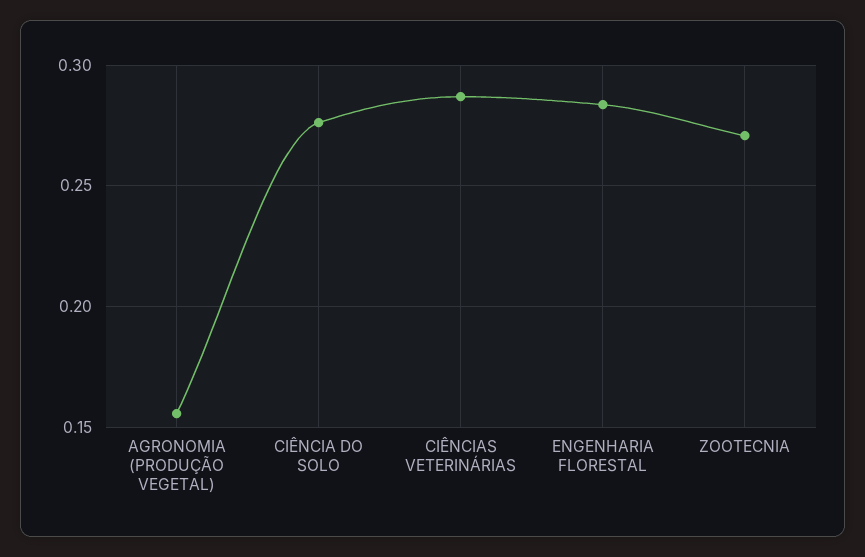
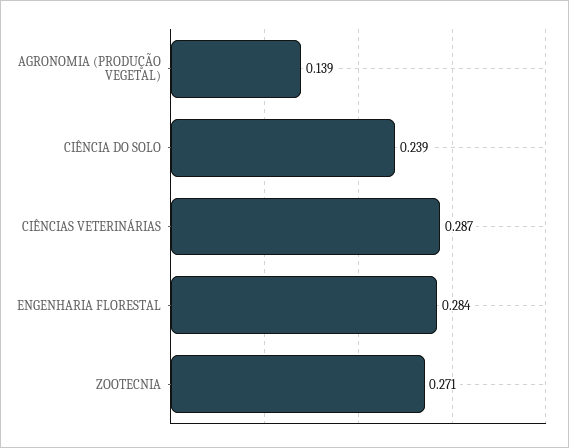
AGRONOMIA (PRODUÇÃO VEGETAL): 0.155 -> 0.139
CIÊNCIA DO SOLO: 0.275 -> 0.239

